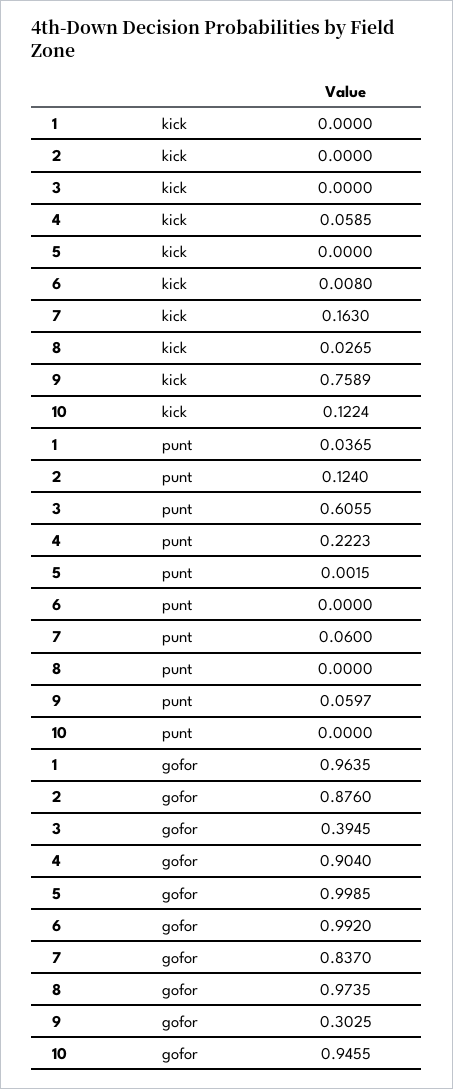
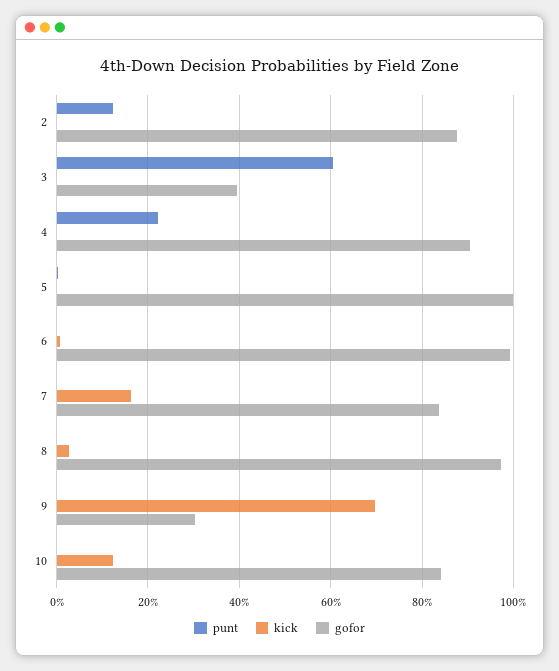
kick, 1: 0 -> none
kick, 4: 0.0585 -> 0
kick, 9: 0.7589 -> 0.7
punt, 1: 0.0365 -> none
punt, 7: 0.06 -> 0
punt, 9: 0.0597 -> 0
gofor, 1: 0.9635 -> none
gofor, 10: 0.9455 -> 0.84

